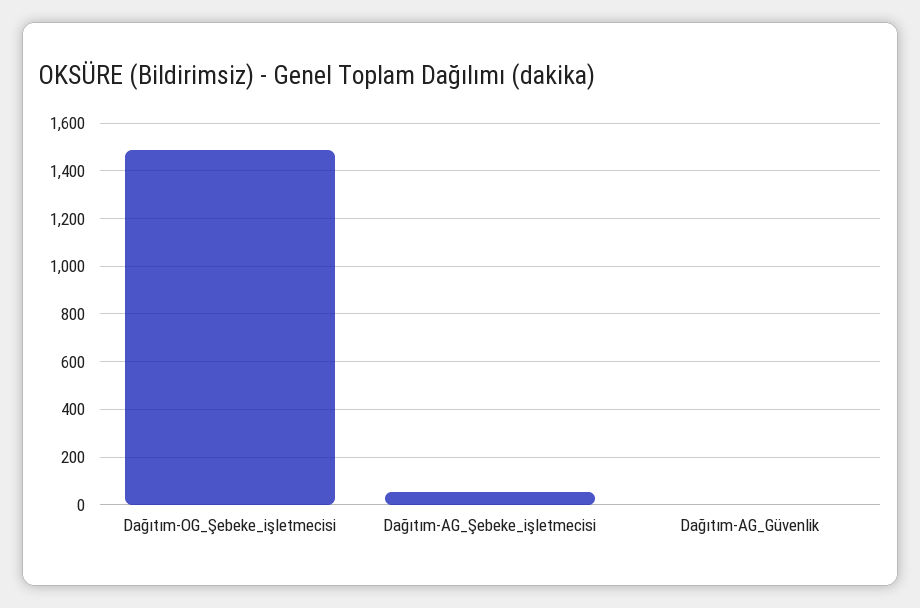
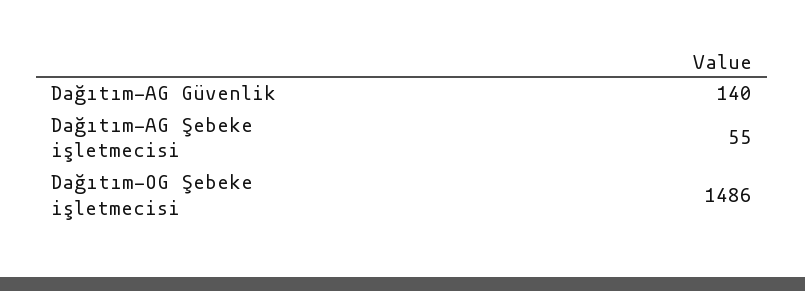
Dağıtım-AG_Güvenlik: 0 -> 140

